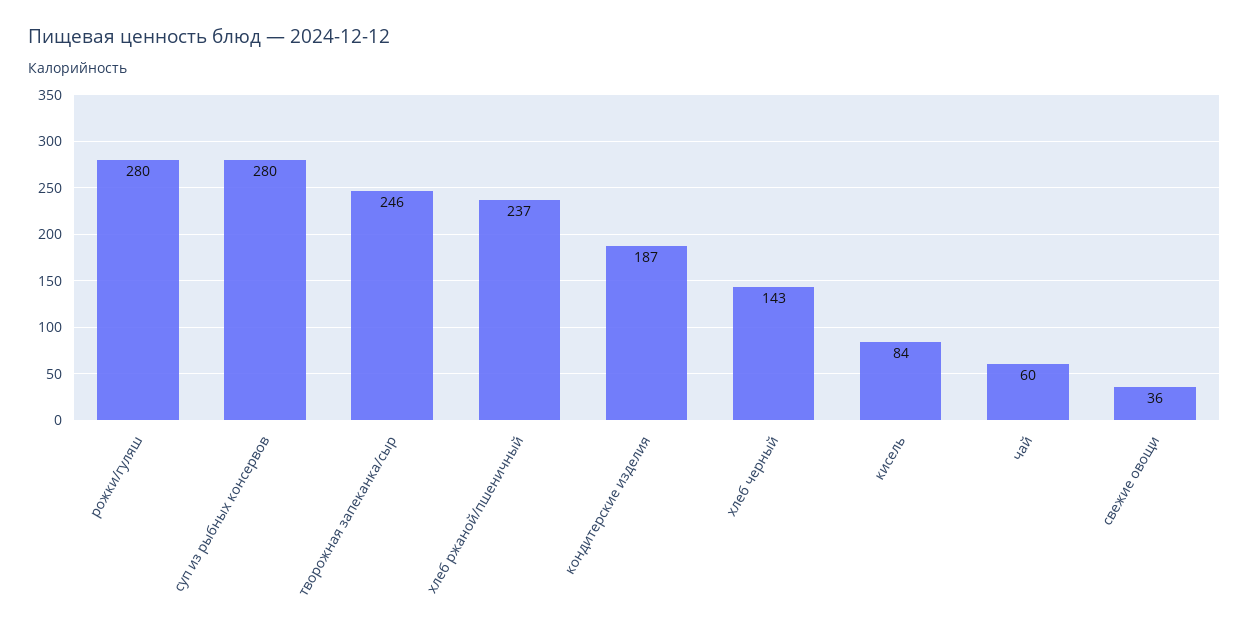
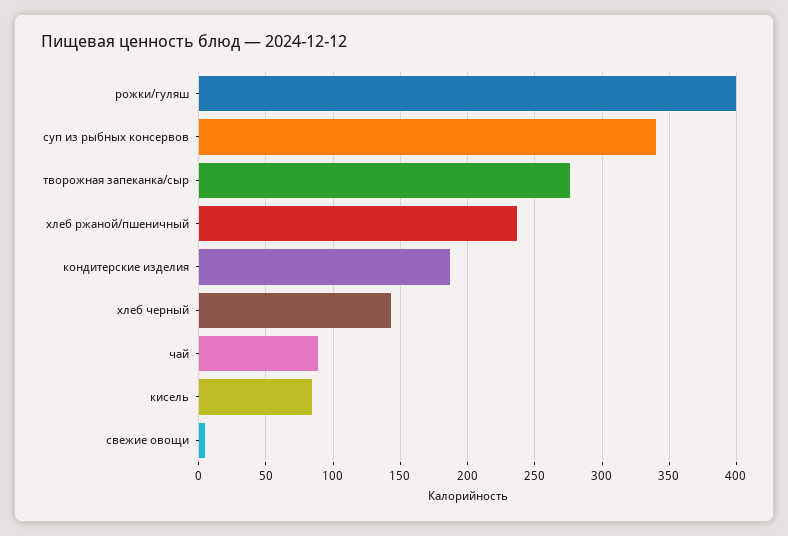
рожки/гуляш: 280 -> 400
суп из рыбных консервов: 280 -> 340
творожная запеканка/сыр: 246 -> 275
чай: 60 -> 90
свежие овощи: 36 -> 5

